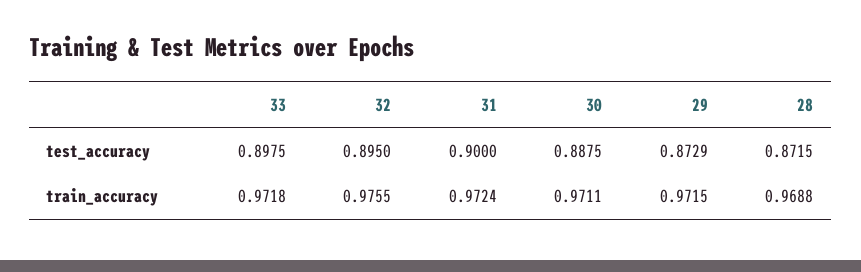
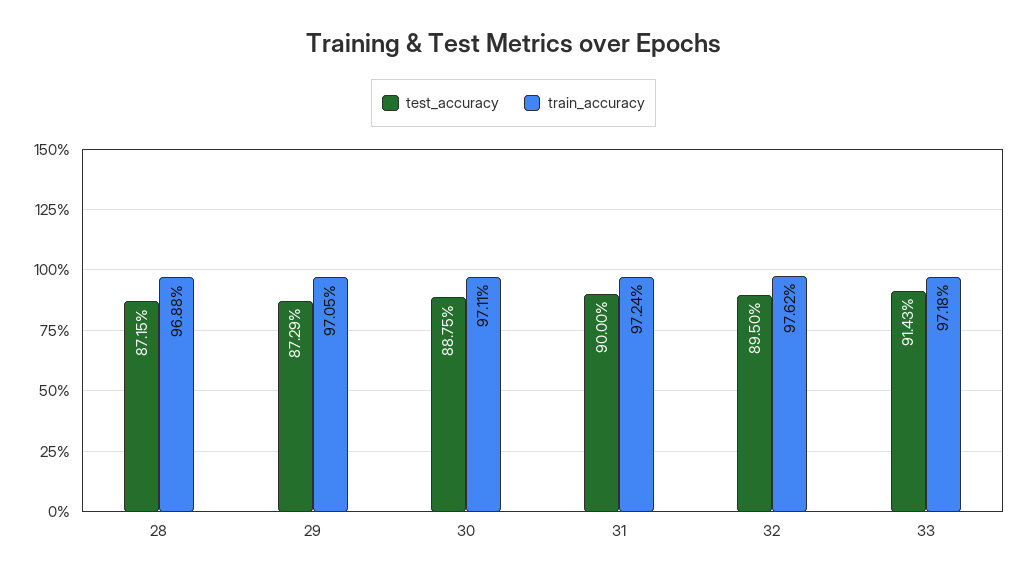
test_accuracy, 33: 0.8975 -> 0.9143
train_accuracy, 32: 0.9755 -> 0.9762
train_accuracy, 29: 0.9715 -> 0.9705

